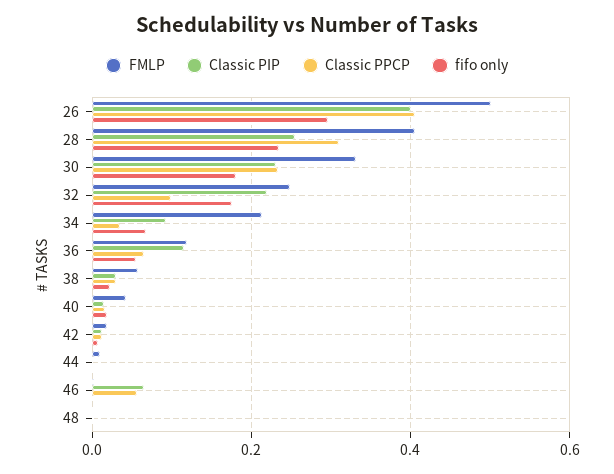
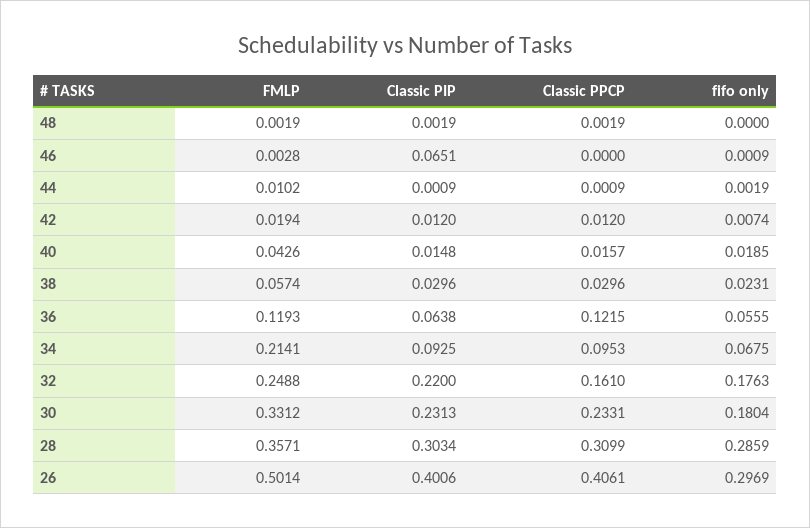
FMLP, 28: 0.4 -> 0.3571
Classic PIP, 28: 0.26 -> 0.3034
fifo only, 28: 0.24 -> 0.2859
Classic PPCP, 32: 0.1 -> 0.161
Classic PPCP, 34: 0.04 -> 0.0953
Classic PIP, 36: 0.12 -> 0.0638
Classic PPCP, 36: 0.06 -> 0.1215
Classic PPCP, 46: 0.06 -> 0

